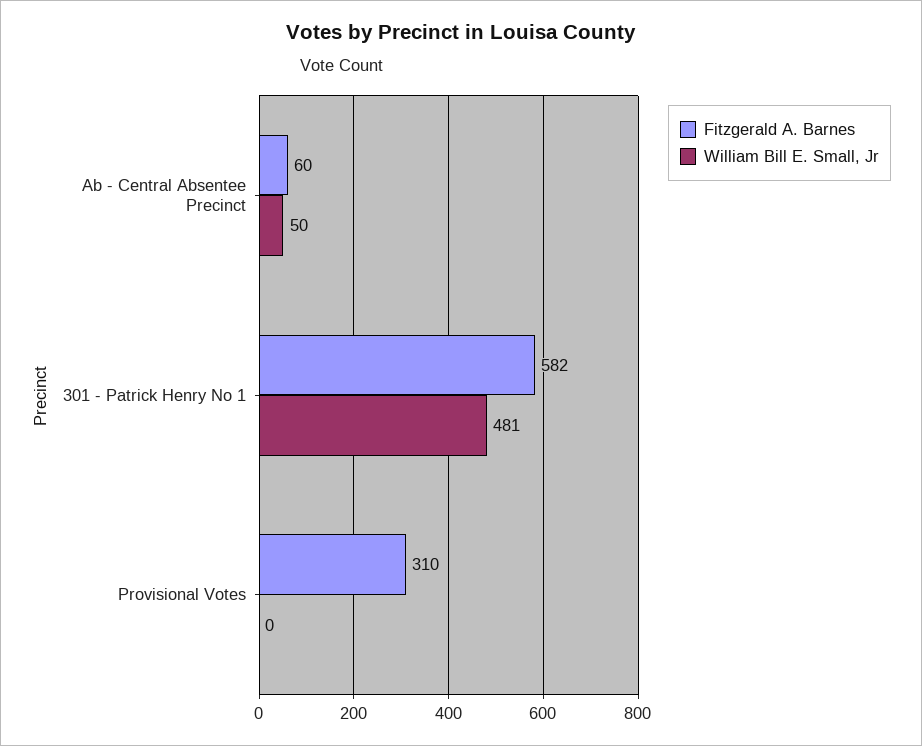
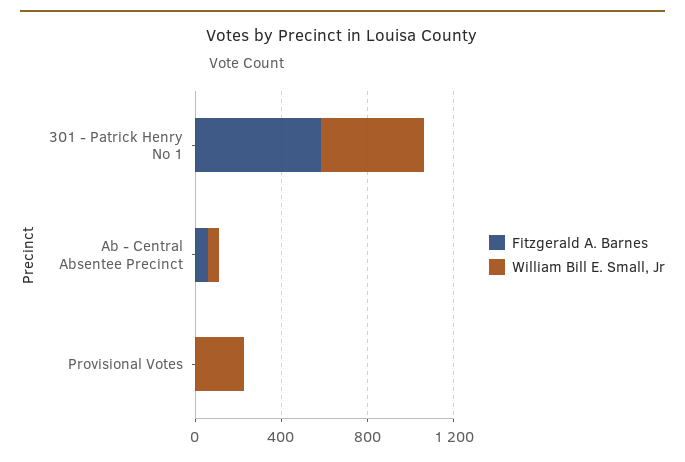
Fitzgerald A. Barnes, Provisional Votes: 310 -> 0
William Bill E. Small, Jr, Provisional Votes: 0 -> 200

